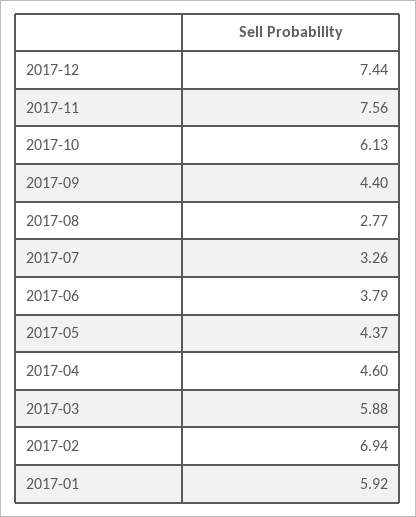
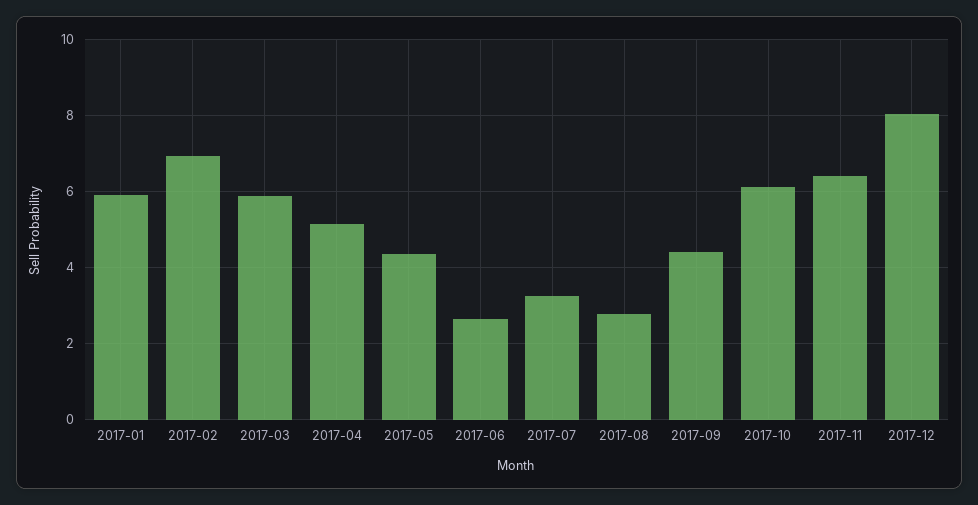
2017-12: 7.44 -> 8
2017-11: 7.56 -> 6.4
2017-06: 3.79 -> 2.6
2017-04: 4.6 -> 5.2

